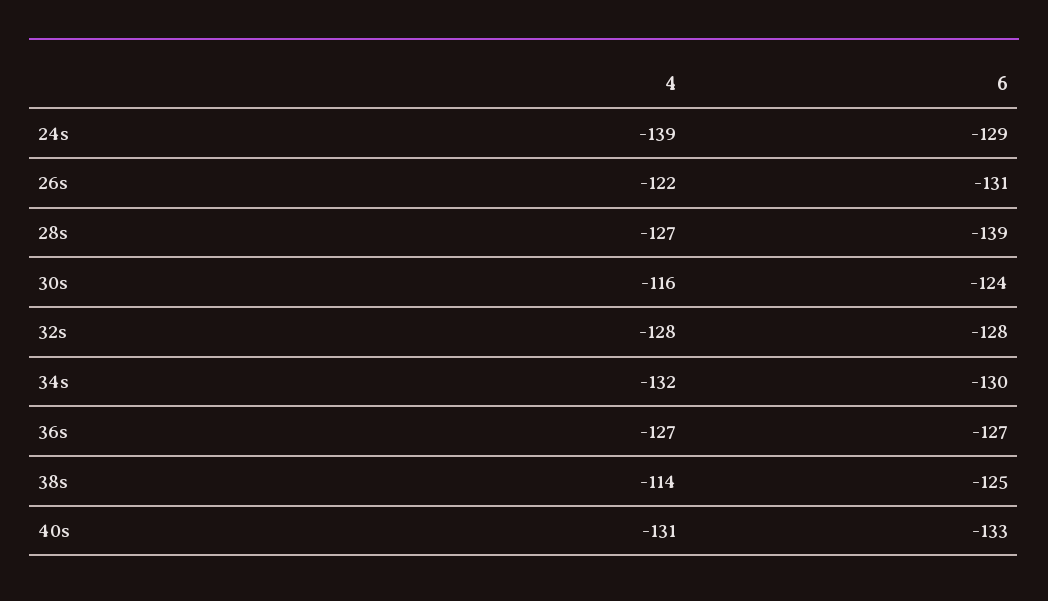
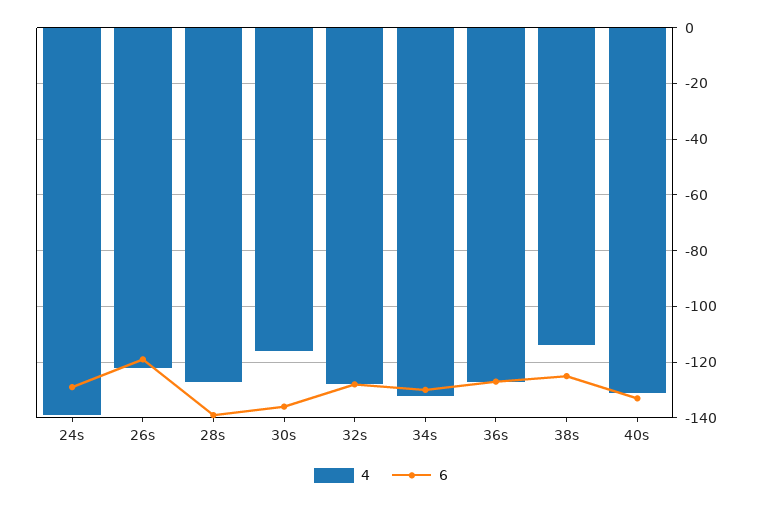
6, 26s: -131 -> -120
6, 30s: -124 -> -135

